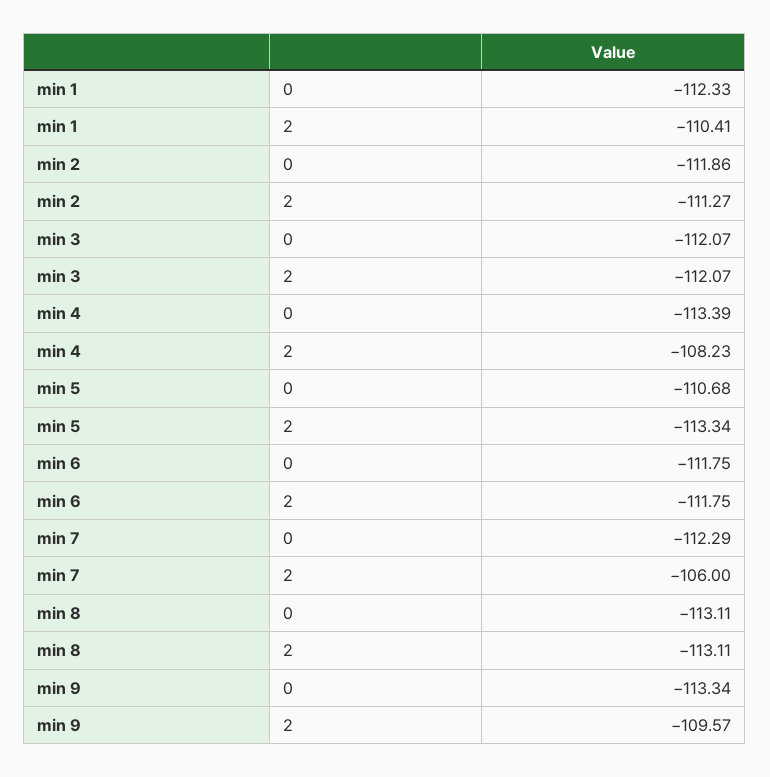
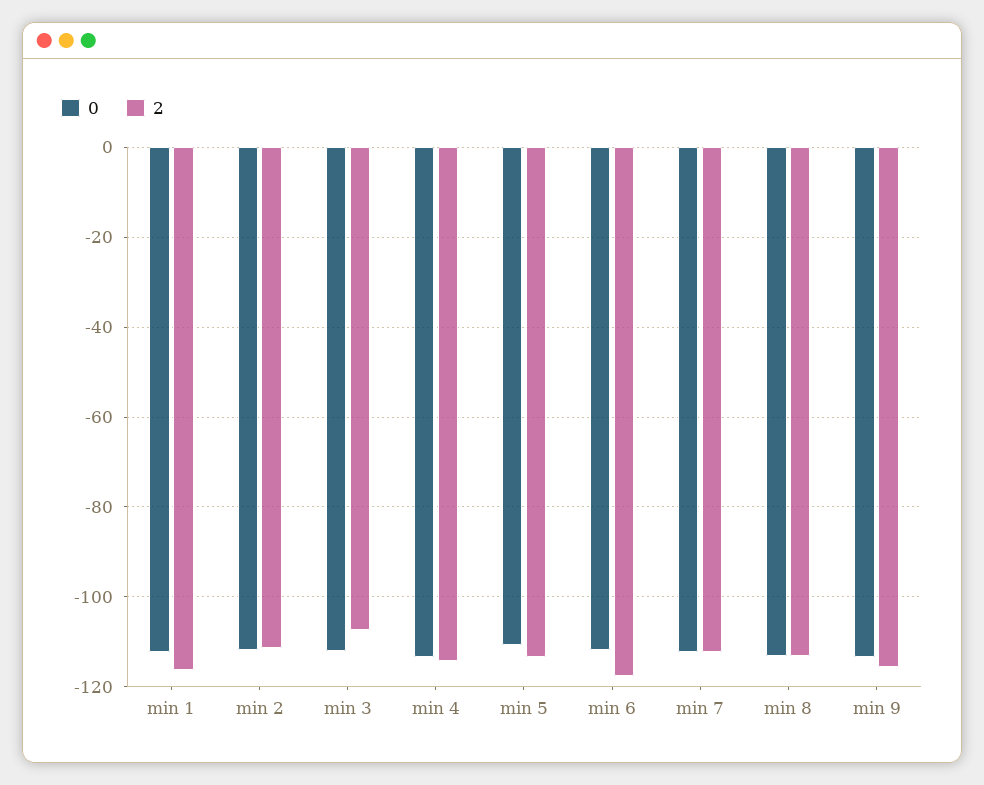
2, min 1: -110.41 -> -116
2, min 3: -112.07 -> -108
2, min 4: -108.23 -> -114
2, min 6: -111.75 -> -118
2, min 7: -106 -> -112
2, min 9: -109.57 -> -116

